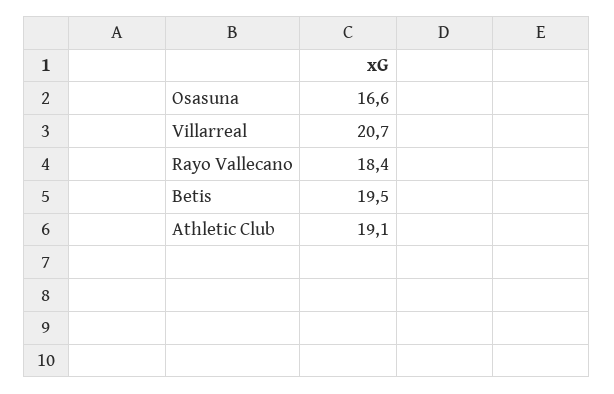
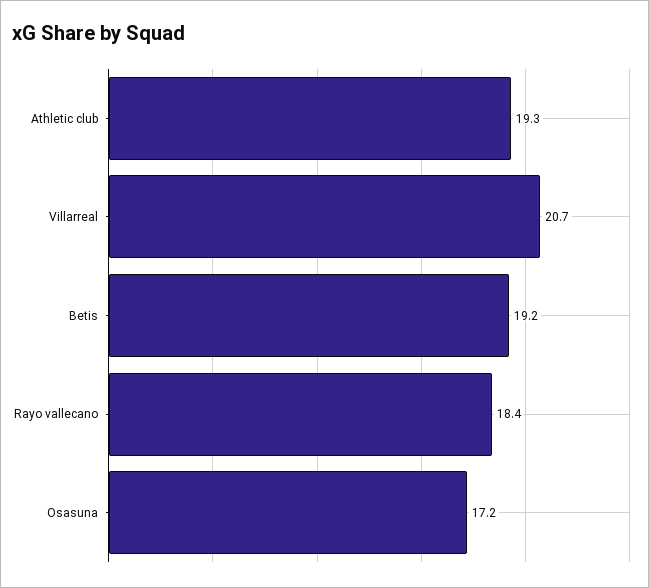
Osasuna: 16.6 -> 17.2
Betis: 19.5 -> 19.2
Athletic Club: 19.1 -> 19.3

